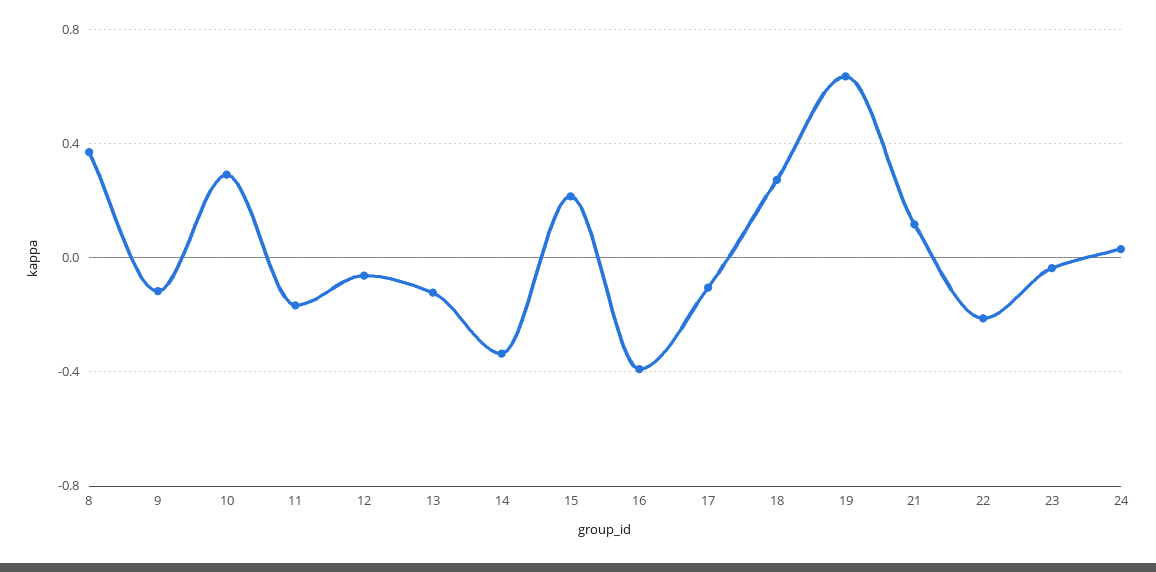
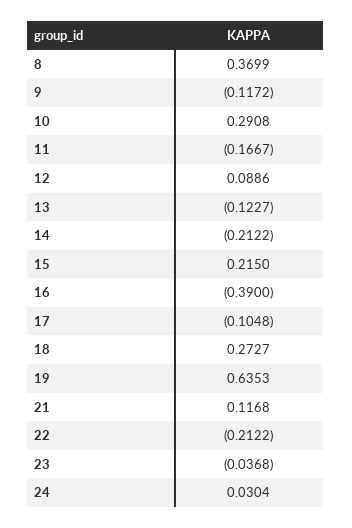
12: -0.05 -> 0.0886
14: -0.35 -> -0.2122

